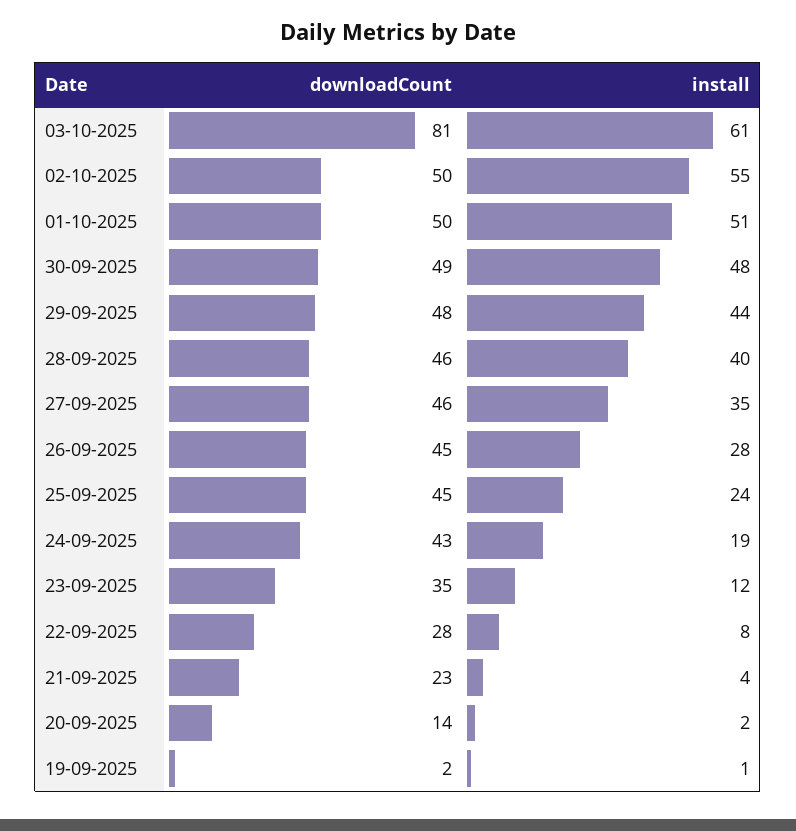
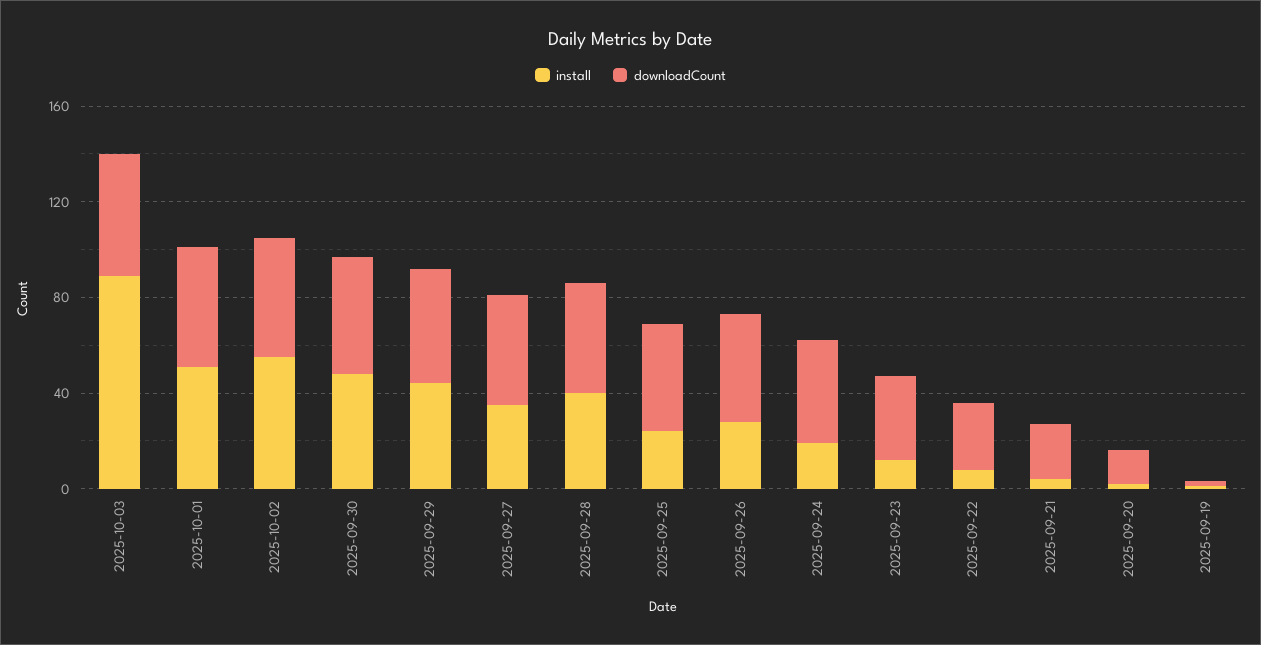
downloadCount, 03-10-2025: 81 -> 50
install, 03-10-2025: 61 -> 90

